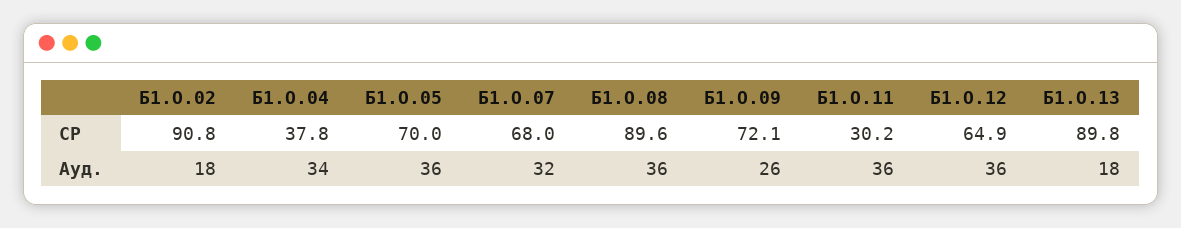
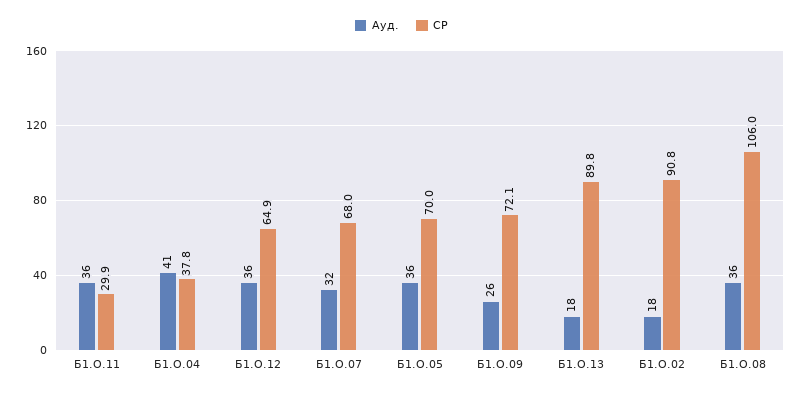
СР, Б1.О.08: 89.6 -> 106
СР, Б1.О.11: 30.2 -> 29.9
Ауд., Б1.О.04: 34 -> 41

